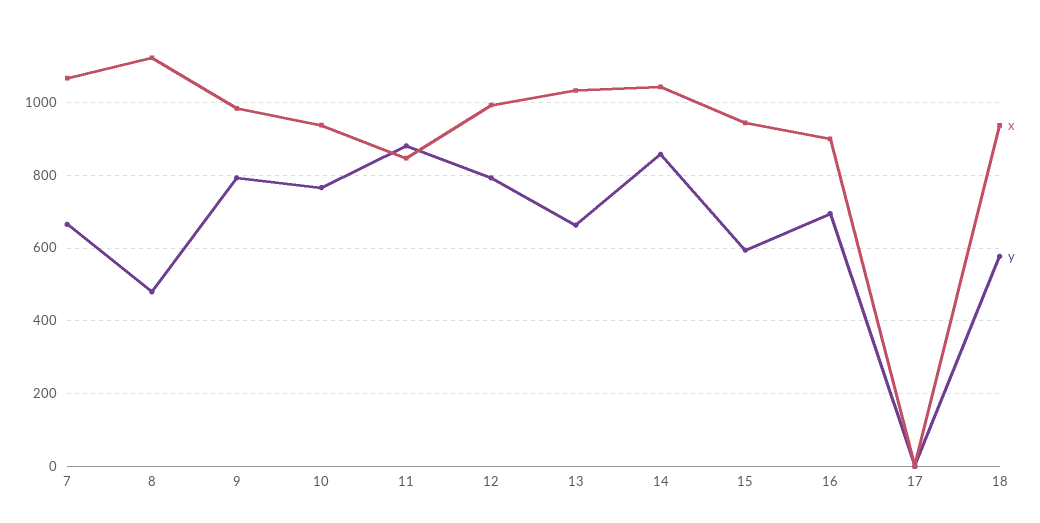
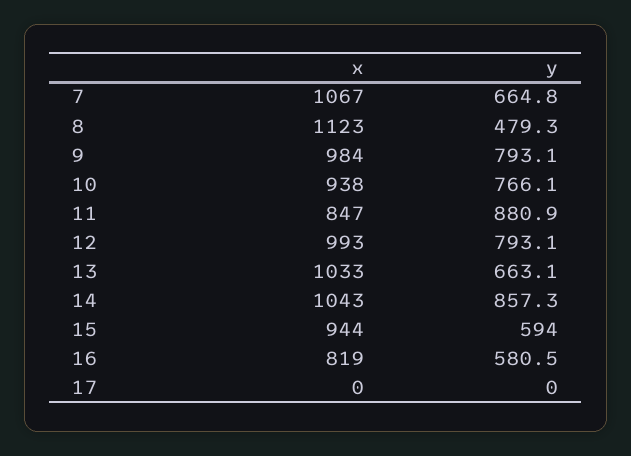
x, 16: 900 -> 819
y, 16: 700 -> 580.5
x, 18: 940 -> none
y, 18: 580 -> none

